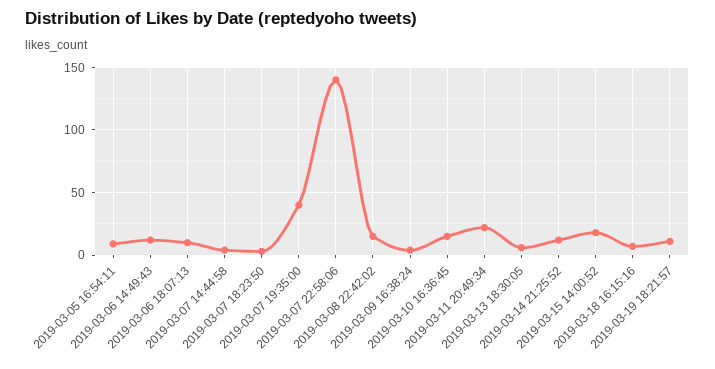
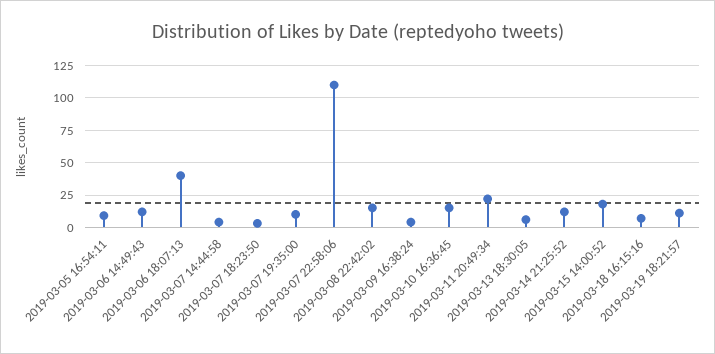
2019-03-06 18:07:13: 10 -> 40
2019-03-07 19:35:00: 40 -> 10
2019-03-07 22:58:06: 140 -> 110

